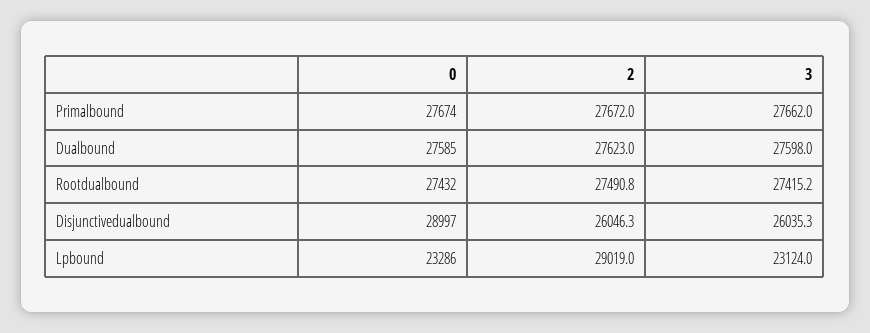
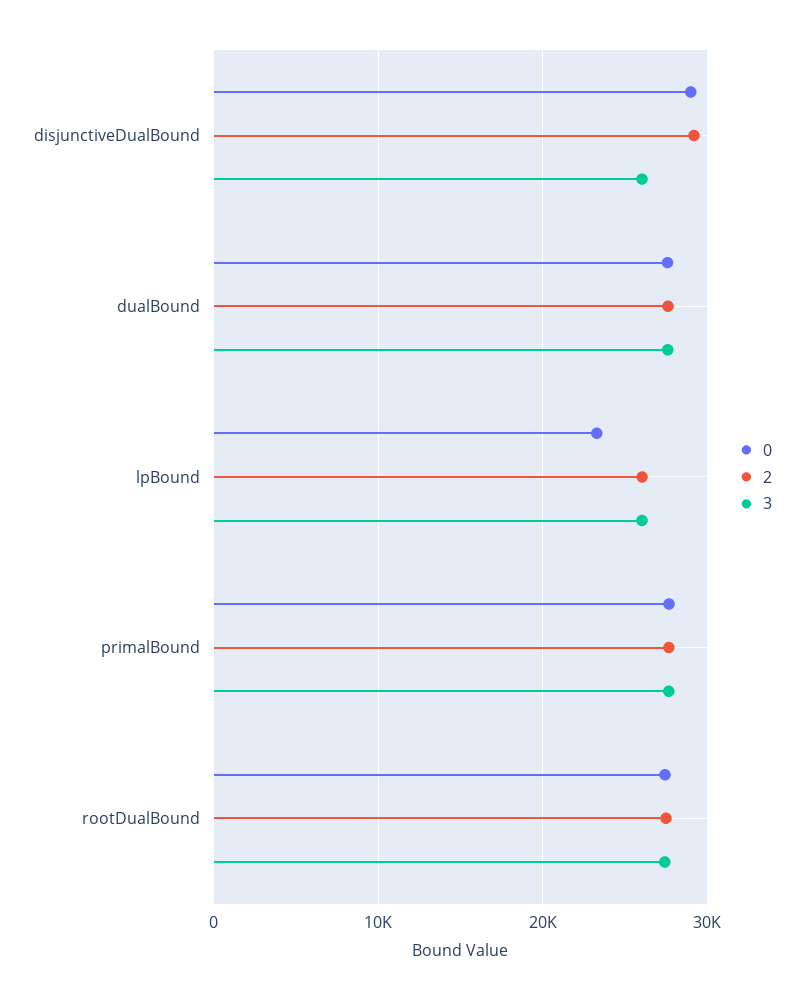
2, Disjunctivedualbound: 26046.3 -> 29000
2, Lpbound: 29019 -> 26000
3, Lpbound: 23124 -> 26000

